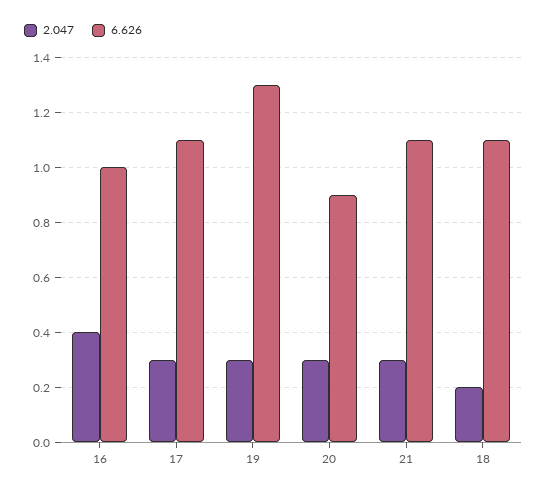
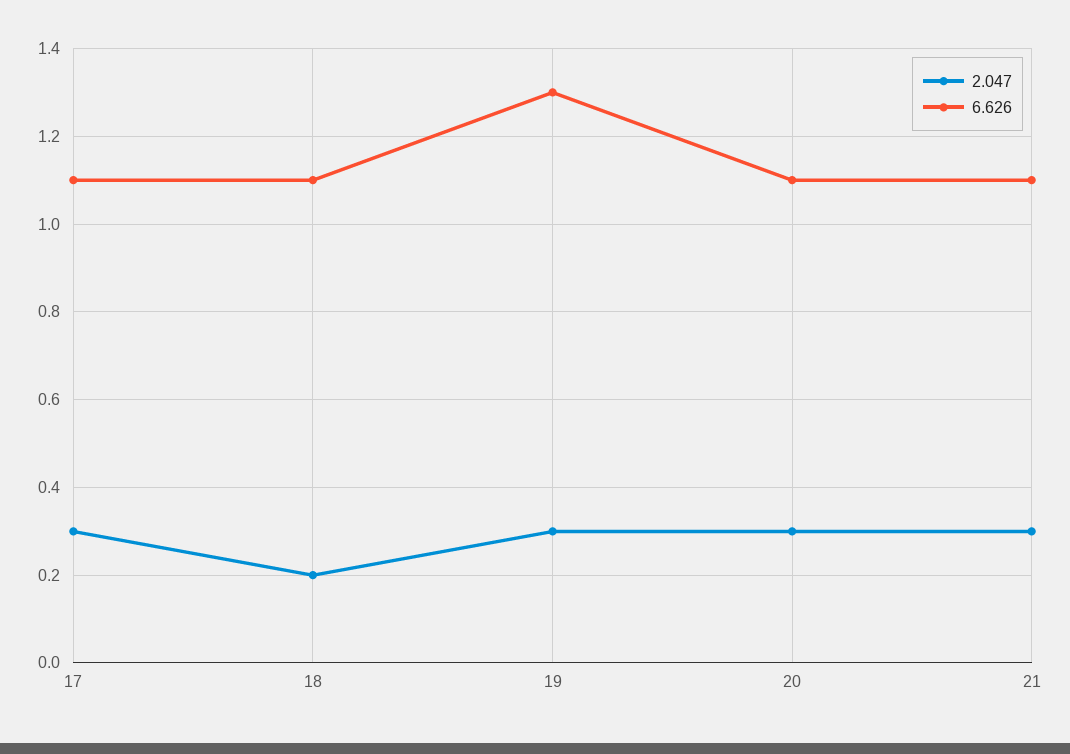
2.047, 16: 0.4 -> none
6.626, 16: 1 -> none
6.626, 20: 0.9 -> 1.1

